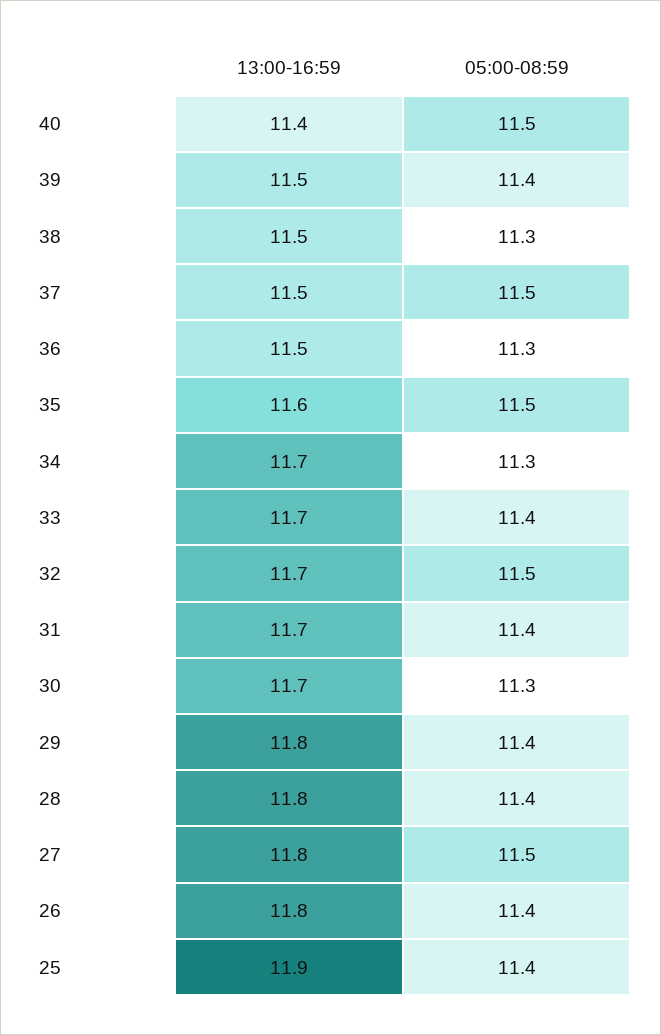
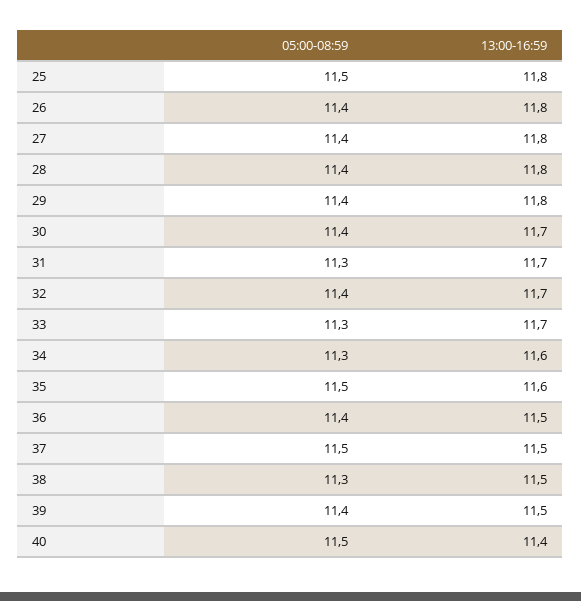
05:00-08:59, 36: 11.3 -> 11.4
13:00-16:59, 34: 11.7 -> 11.6
05:00-08:59, 33: 11.4 -> 11.3
05:00-08:59, 32: 11.5 -> 11.4
05:00-08:59, 31: 11.4 -> 11.3
05:00-08:59, 30: 11.3 -> 11.4
05:00-08:59, 27: 11.5 -> 11.4
13:00-16:59, 25: 11.9 -> 11.8
05:00-08:59, 25: 11.4 -> 11.5

